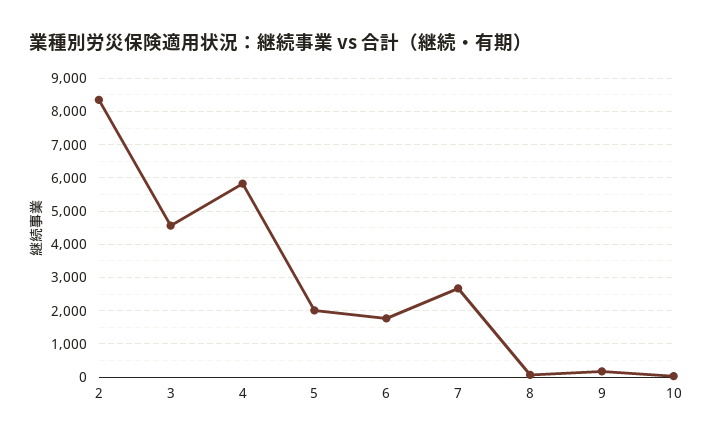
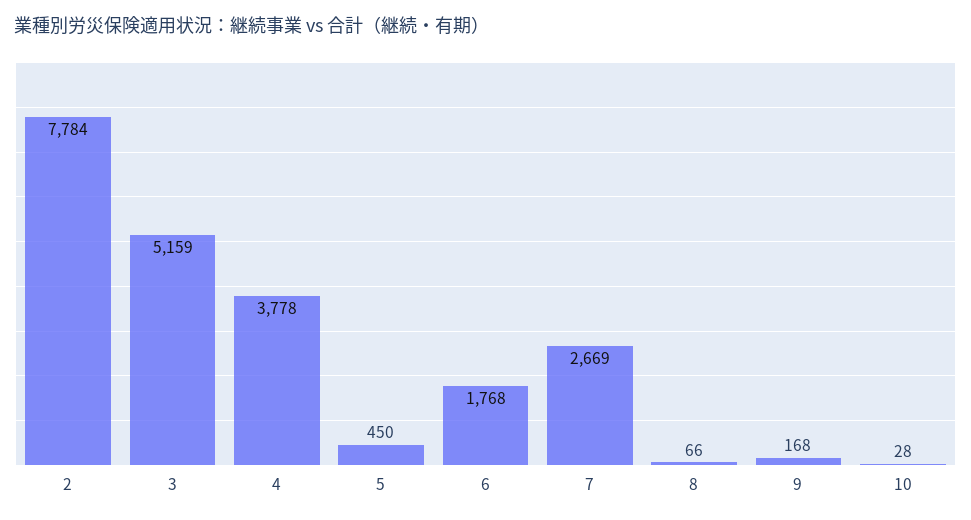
2: 8400 -> 7784
3: 4600 -> 5159
4: 5800 -> 3778
5: 2000 -> 450

